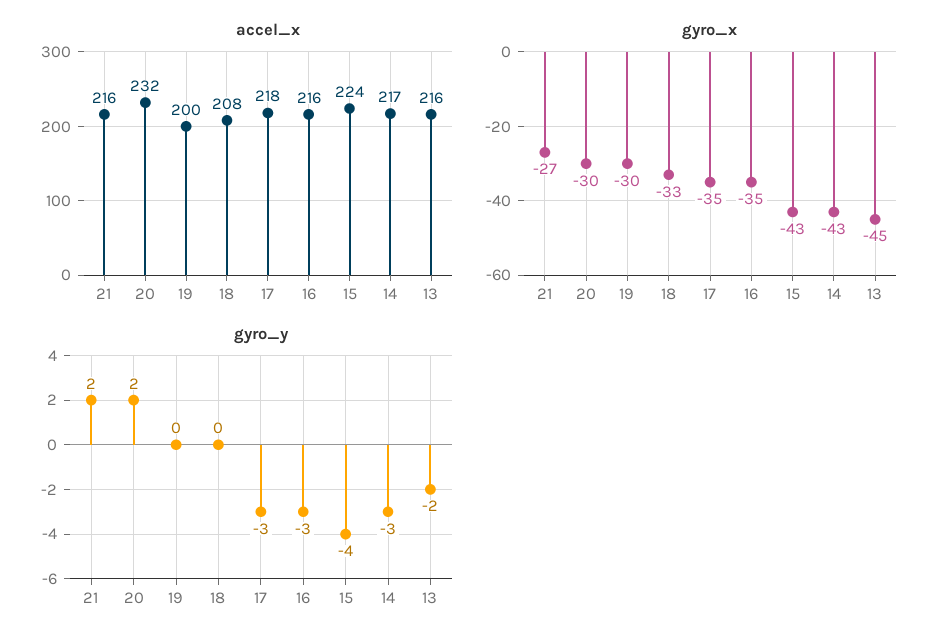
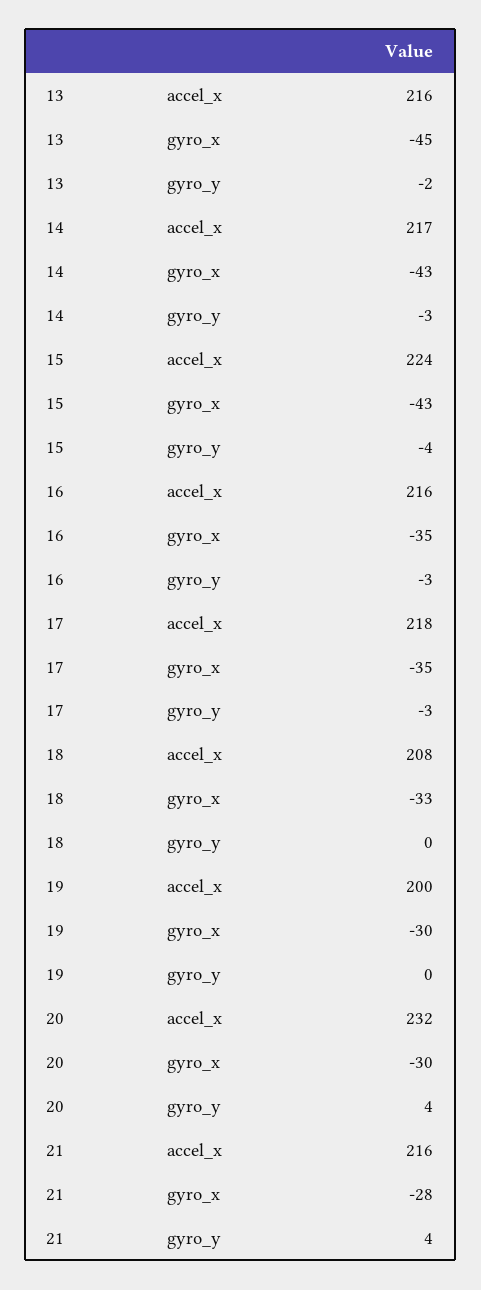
gyro_x, 21: -27 -> -28
gyro_y, 21: 2 -> 4
gyro_y, 20: 2 -> 4

